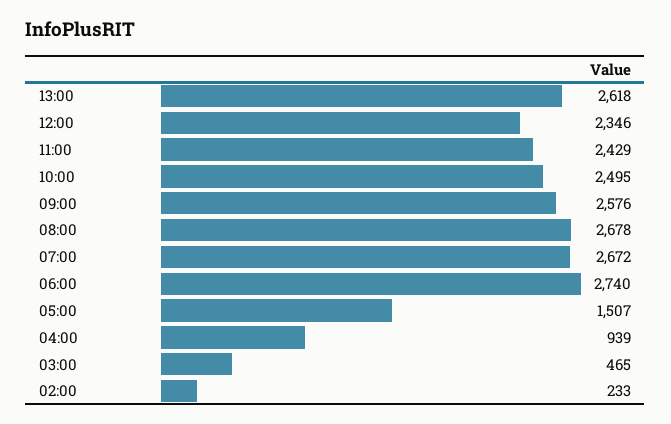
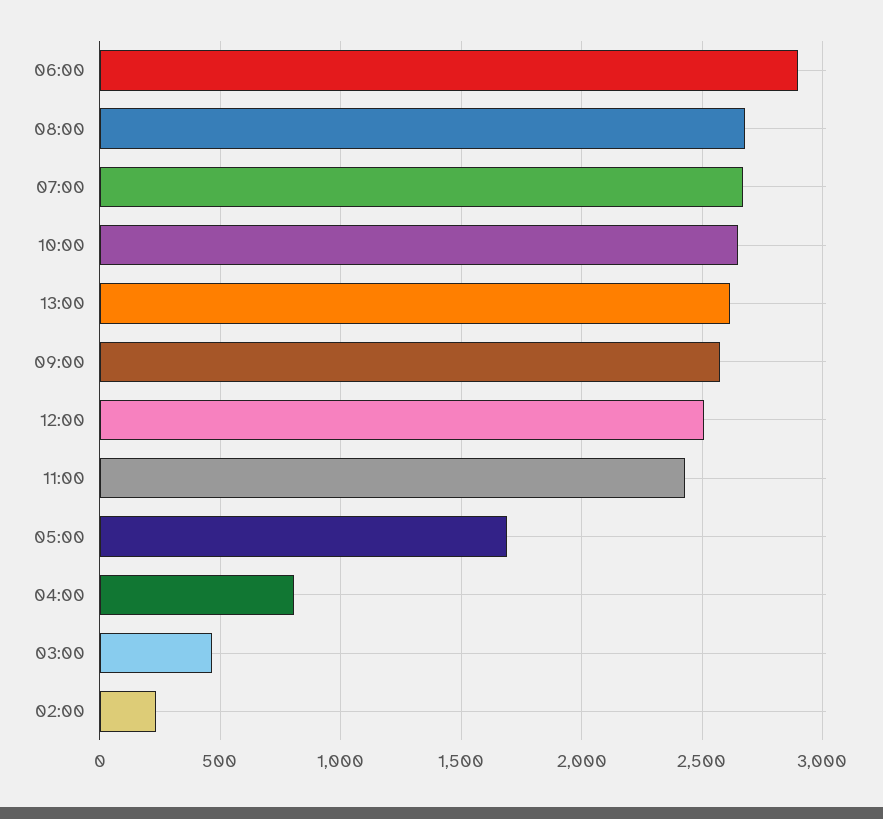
12:00: 2346 -> 2500
10:00: 2495 -> 2650
06:00: 2740 -> 2900
05:00: 1507 -> 1700
04:00: 939 -> 800

